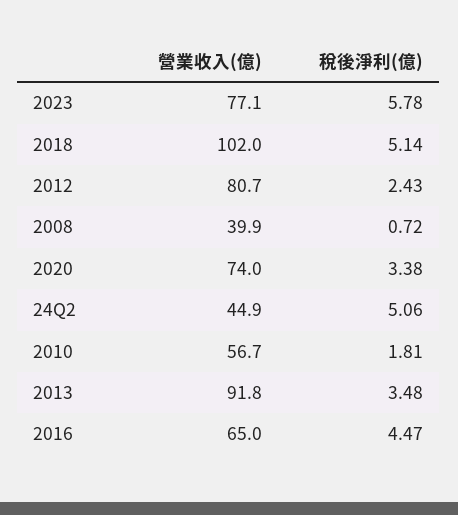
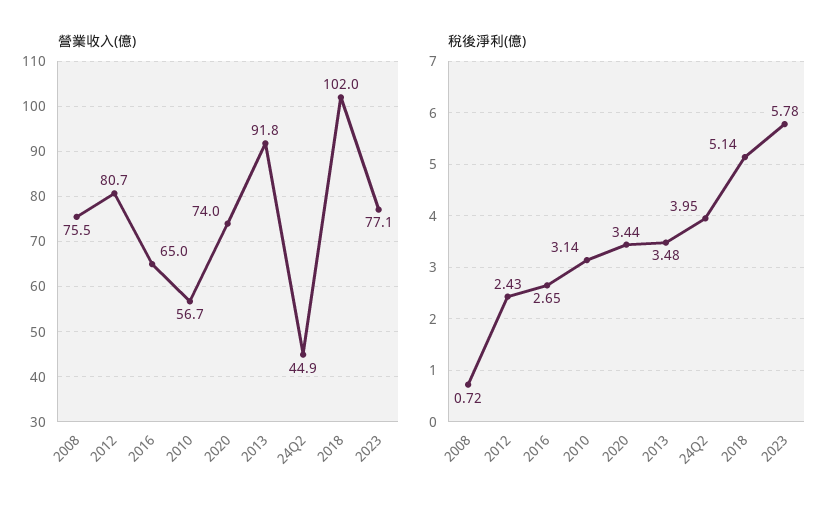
營業收入(億), 2008: 39.9 -> 75.5
稅後淨利(億), 2020: 3.38 -> 3.44
稅後淨利(億), 24Q2: 5.06 -> 3.95
稅後淨利(億), 2010: 1.81 -> 3.14
稅後淨利(億), 2016: 4.47 -> 2.65

